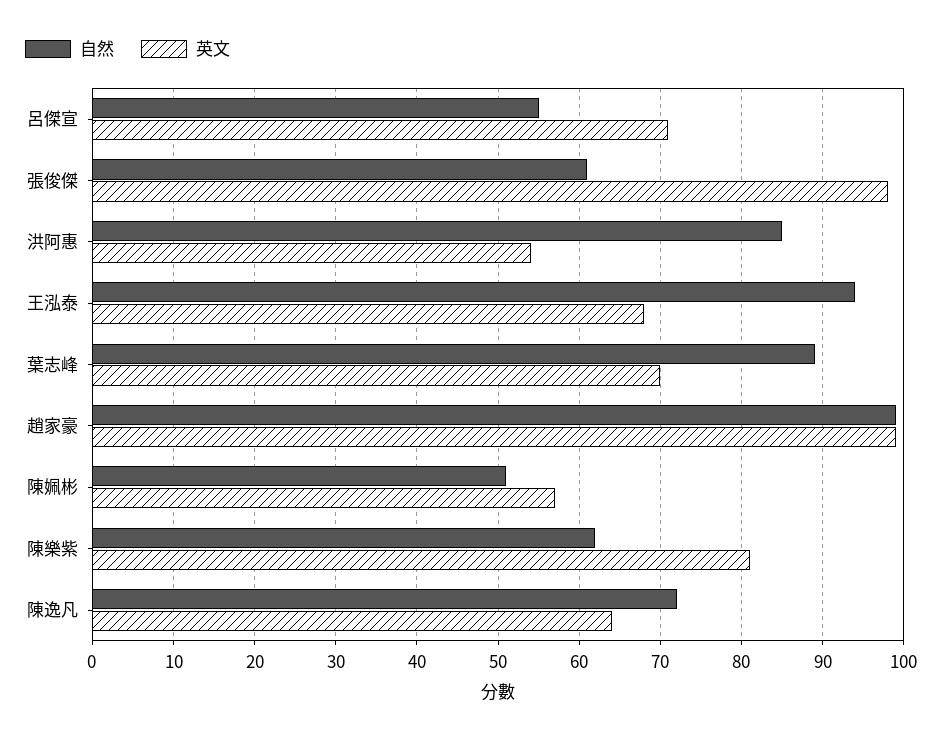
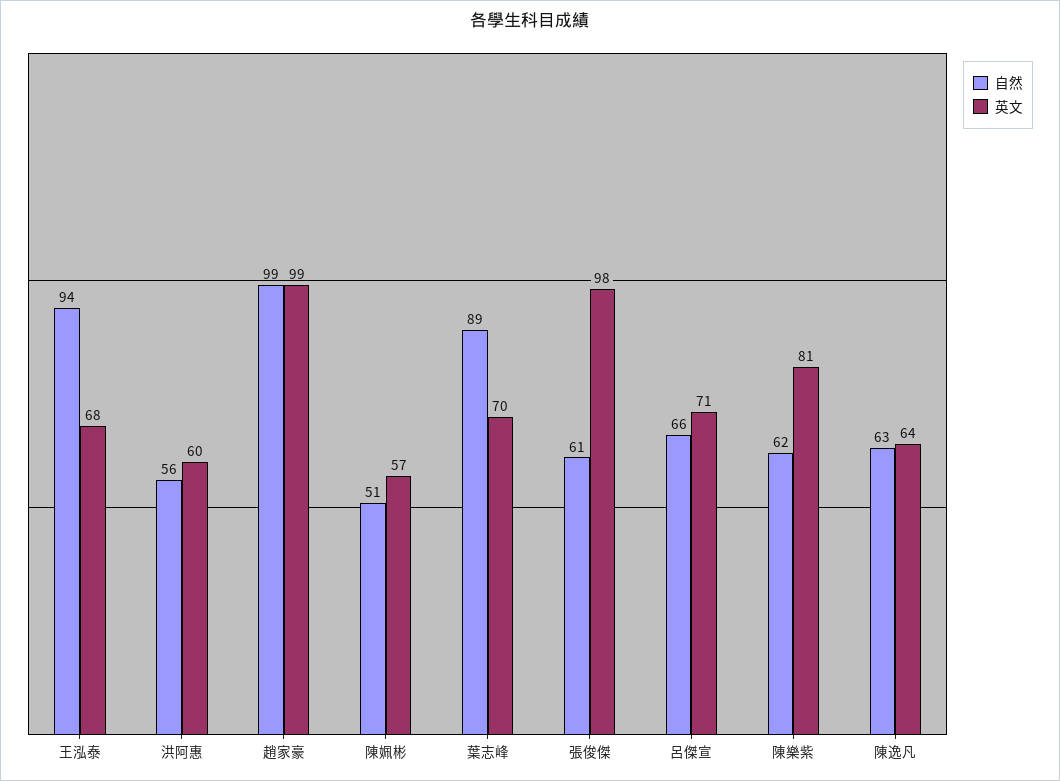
自然, 呂傑宣: 55 -> 66
自然, 洪阿惠: 85 -> 56
英文, 洪阿惠: 54 -> 60
自然, 陳逸凡: 72 -> 63

